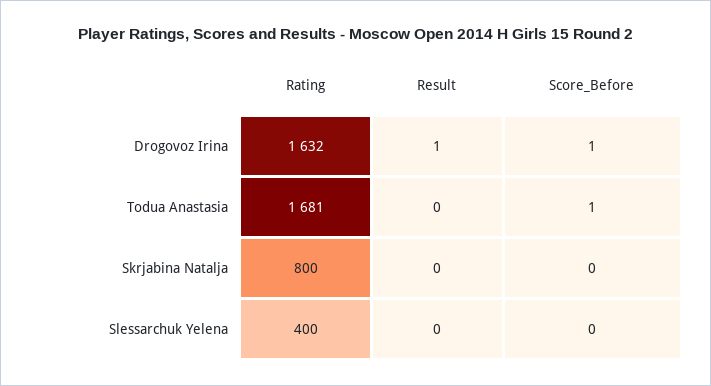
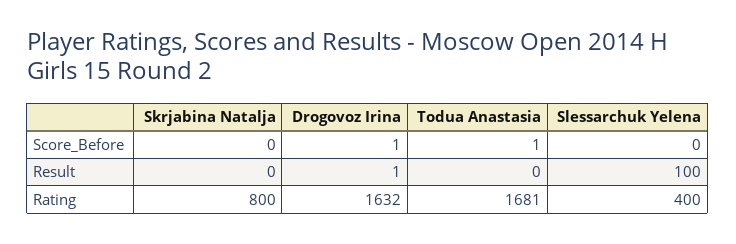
Result, Slessarchuk Yelena: 0 -> 100

